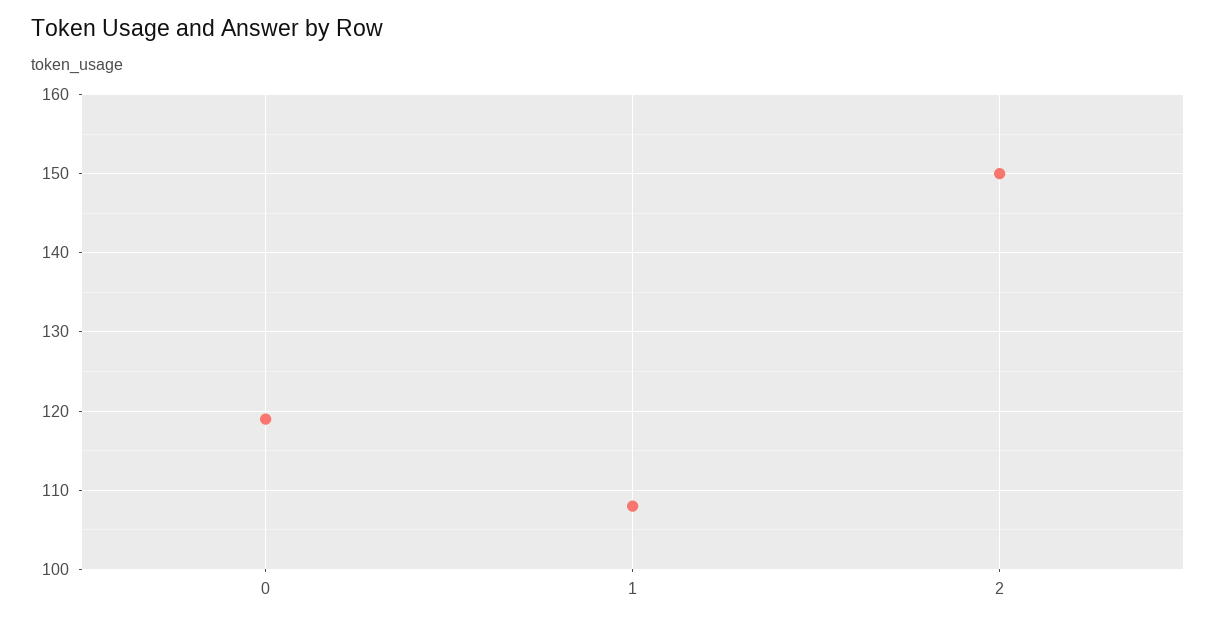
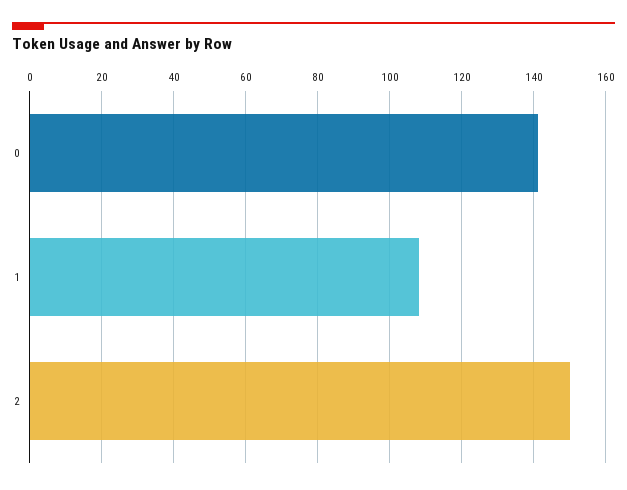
0: 119 -> 140

